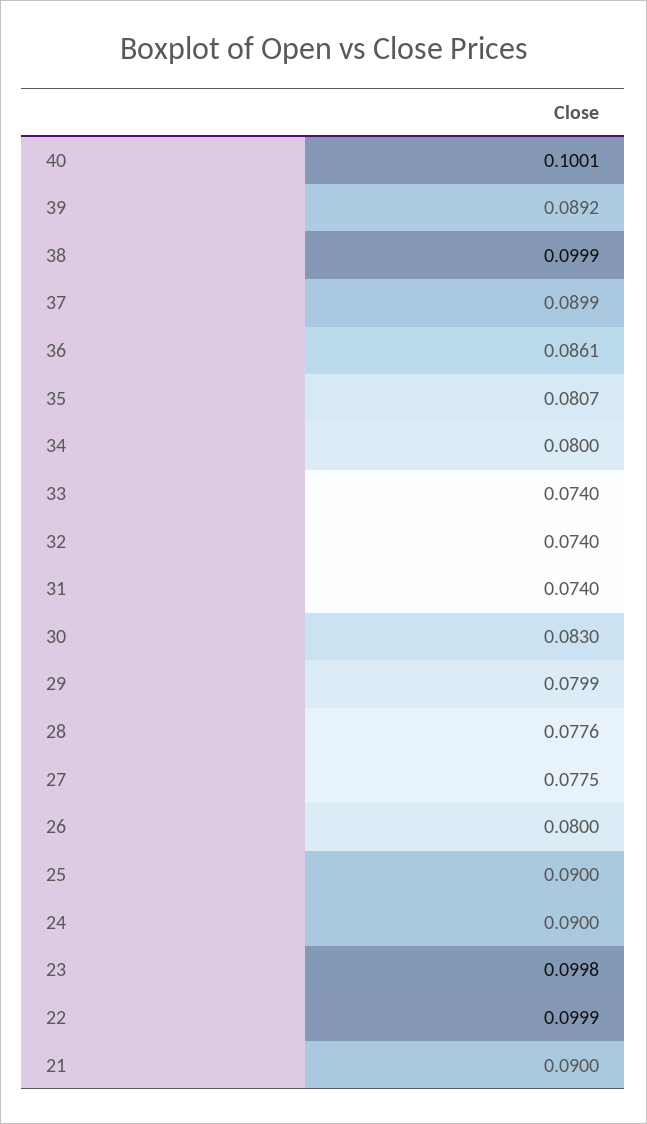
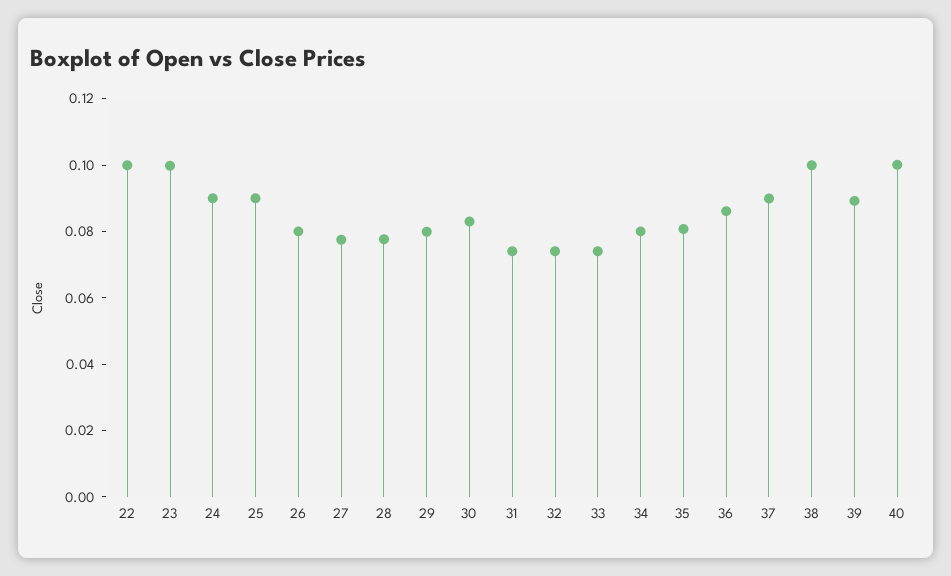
21: 0.09 -> none

